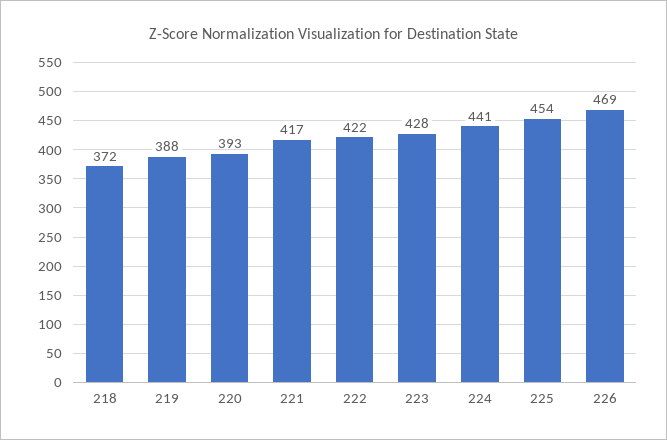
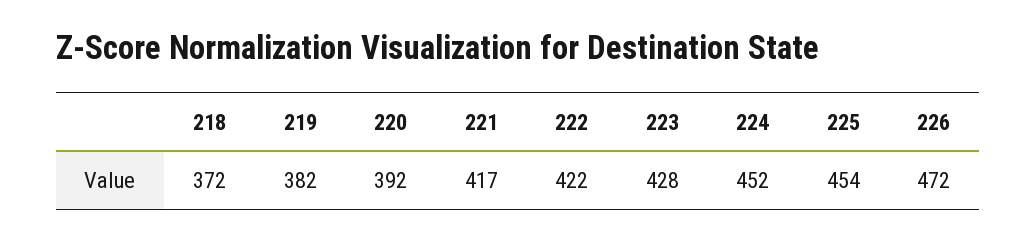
219: 388 -> 382
220: 393 -> 392
224: 441 -> 452
226: 469 -> 472

